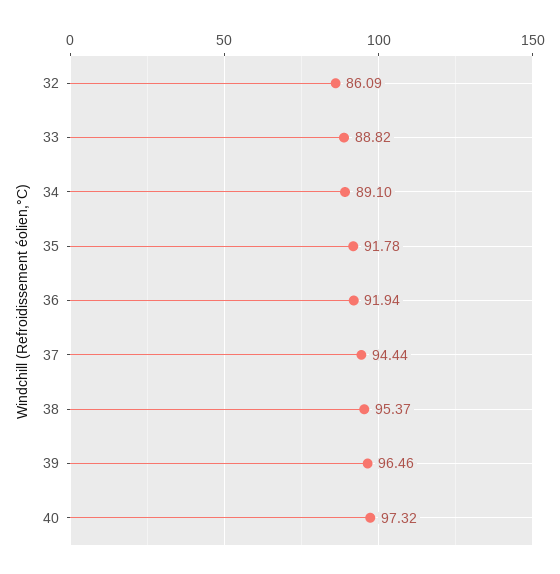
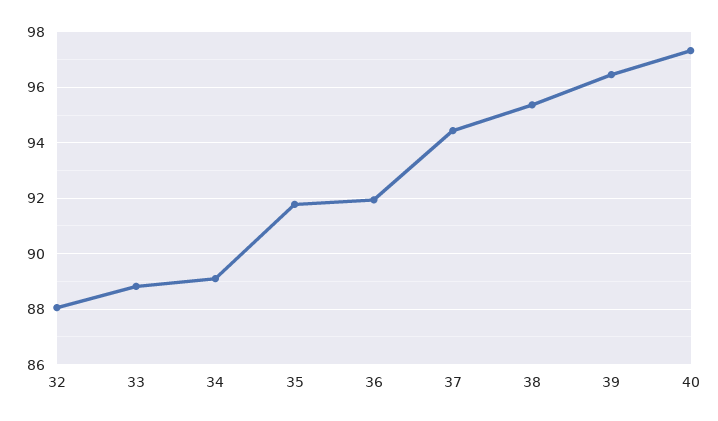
32: 86.09 -> 88

